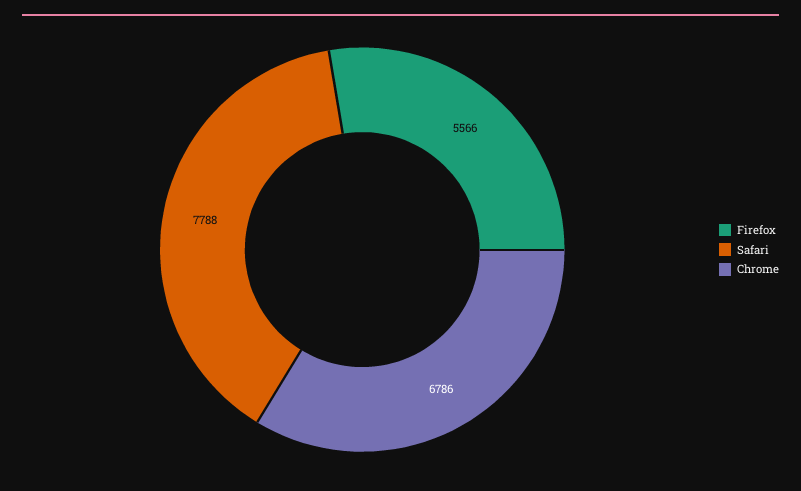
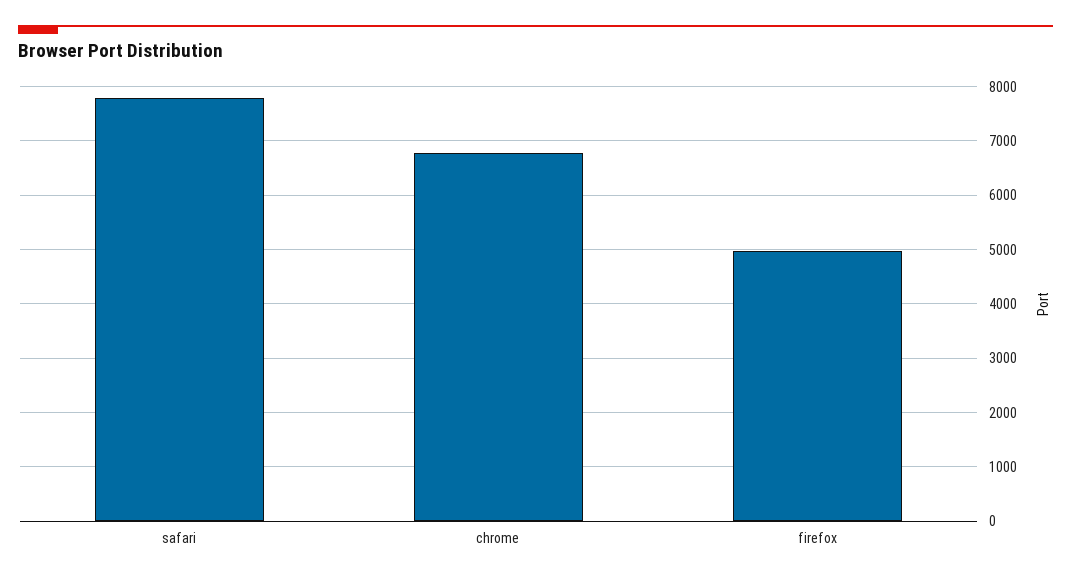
Firefox: 5566 -> 5000

